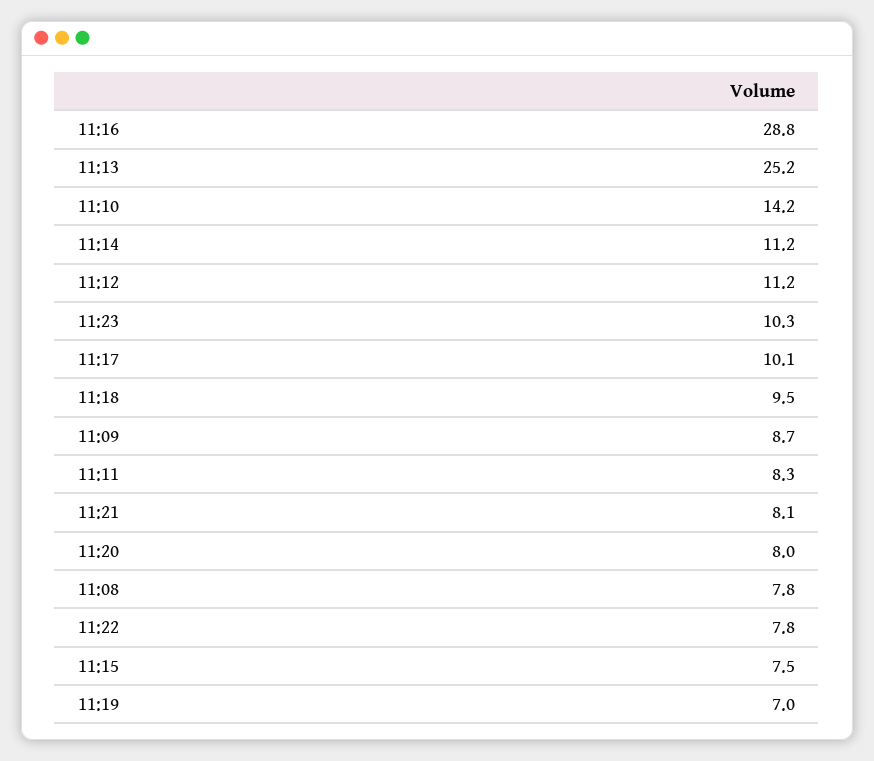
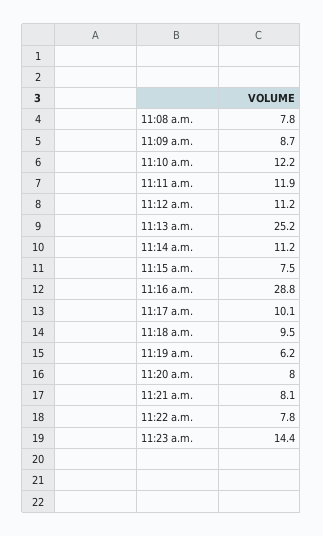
11:10: 14.2 -> 12.2
11:23: 10.3 -> 14.4
11:11: 8.3 -> 11.9
11:19: 7 -> 6.2

